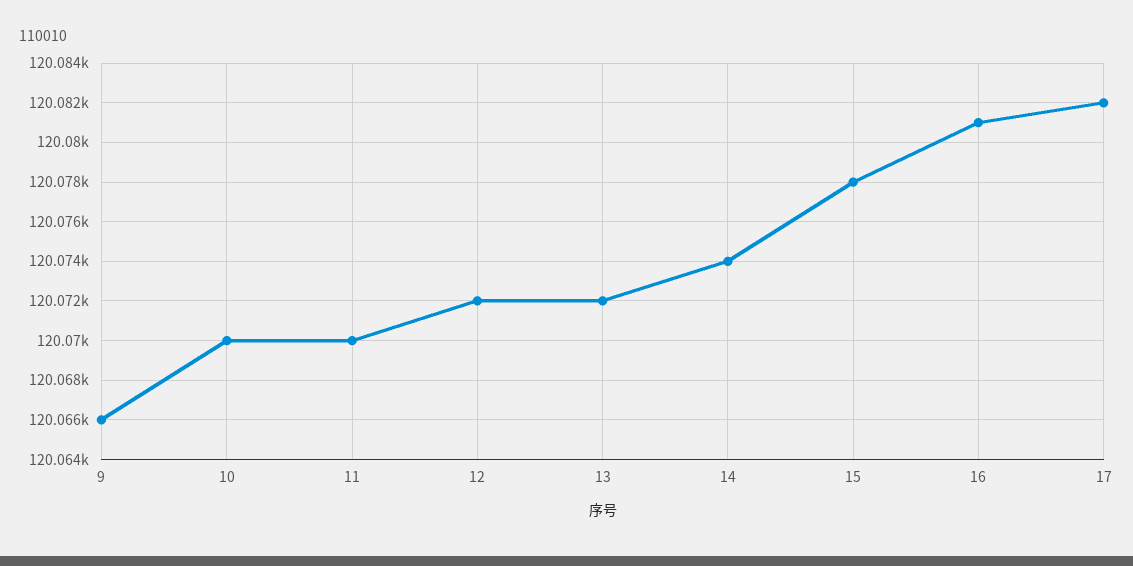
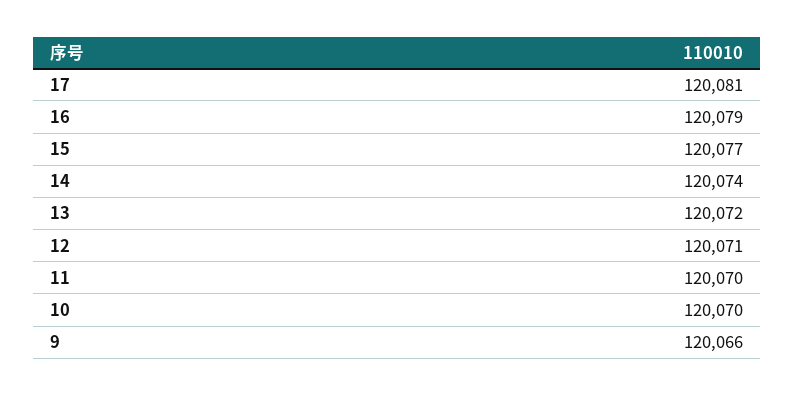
12: 120072 -> 120071
15: 120078 -> 120077
16: 120081 -> 120079
17: 120082 -> 120081

